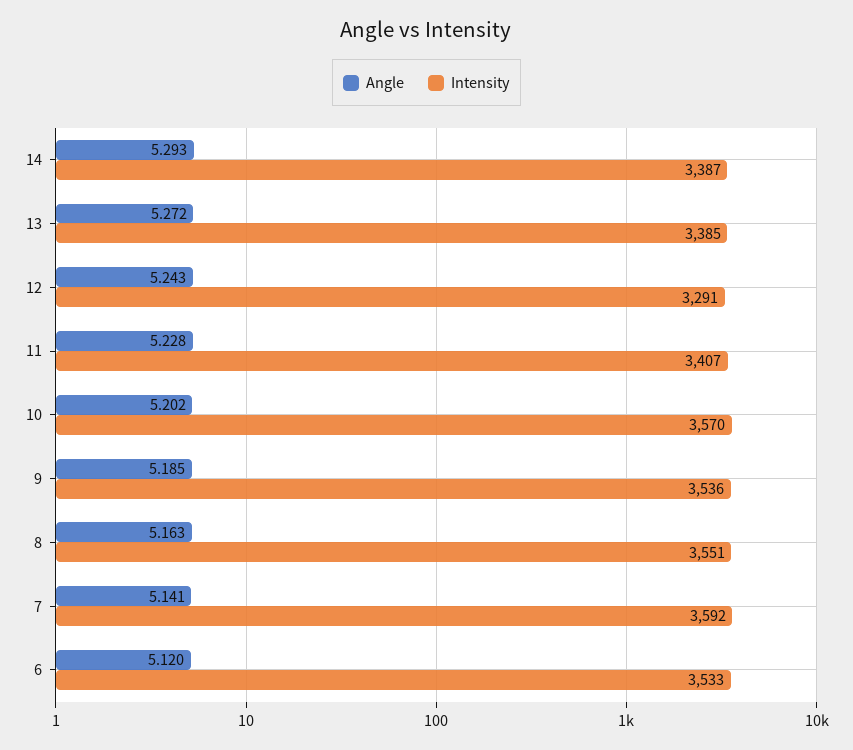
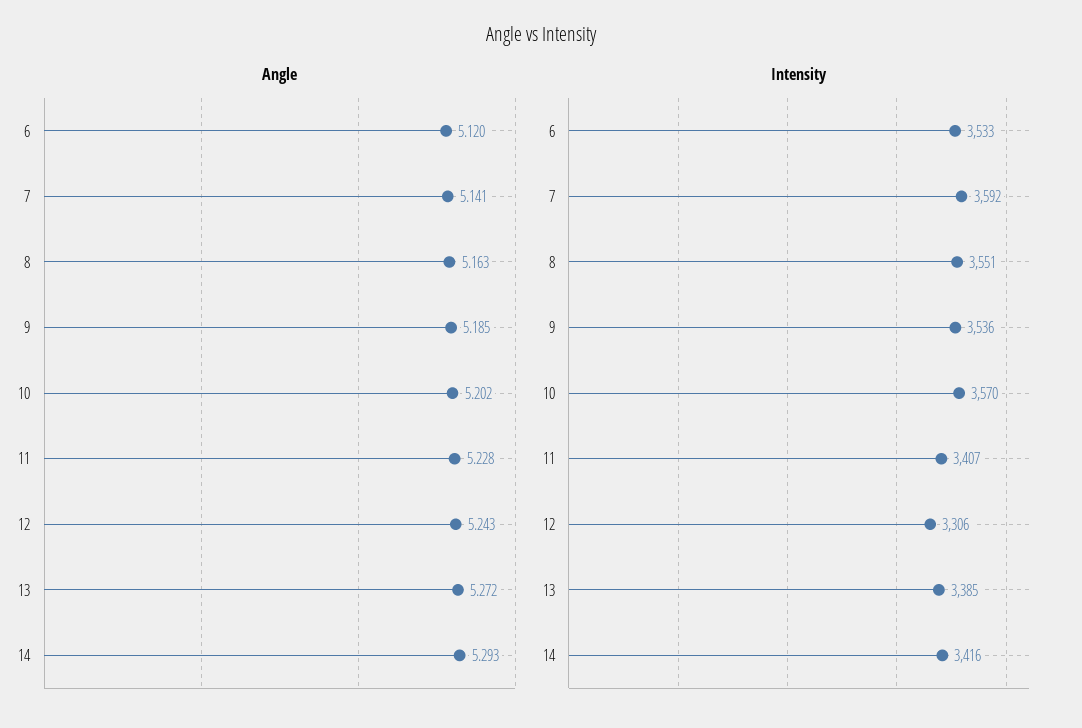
Intensity, 14: 3387 -> 3416
Intensity, 12: 3291 -> 3306

